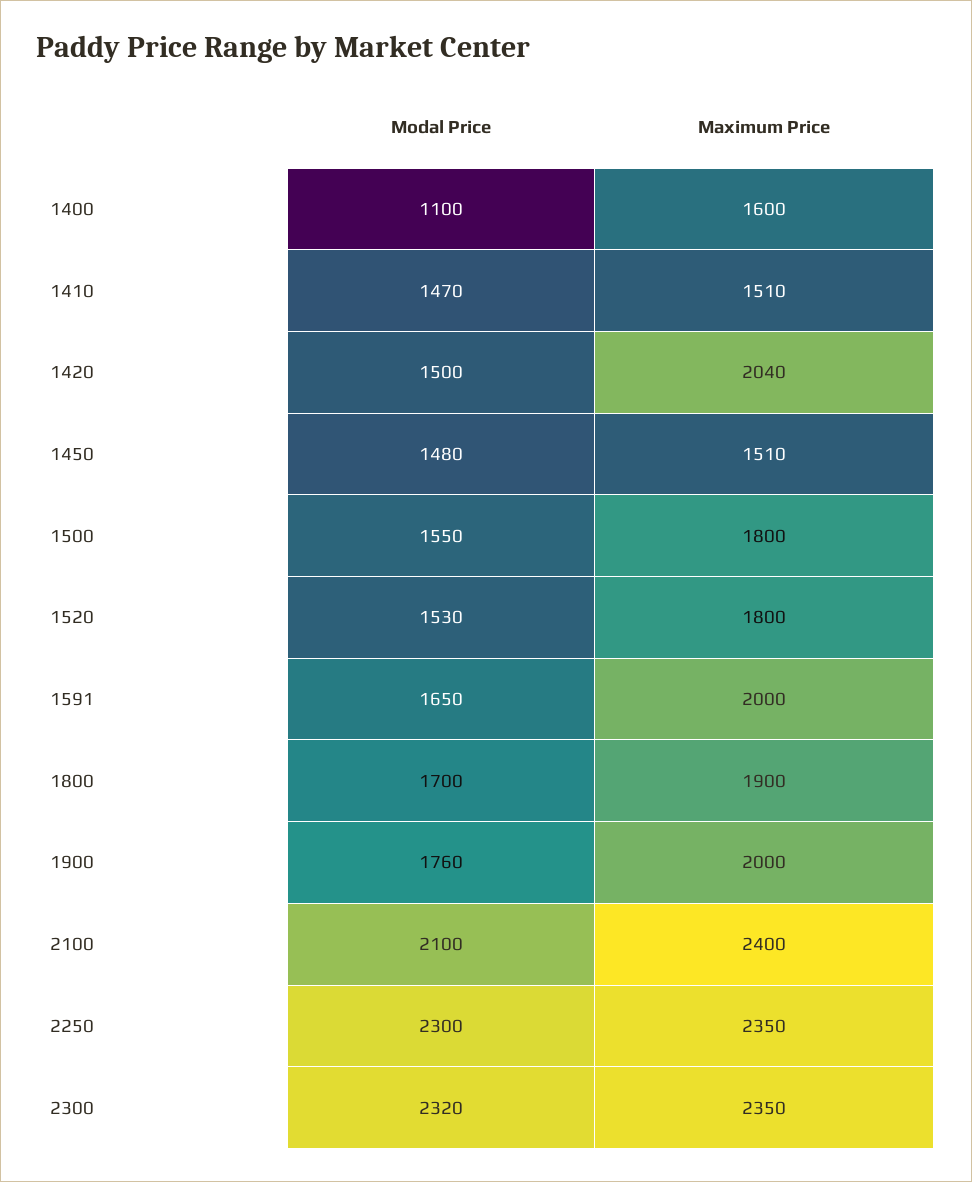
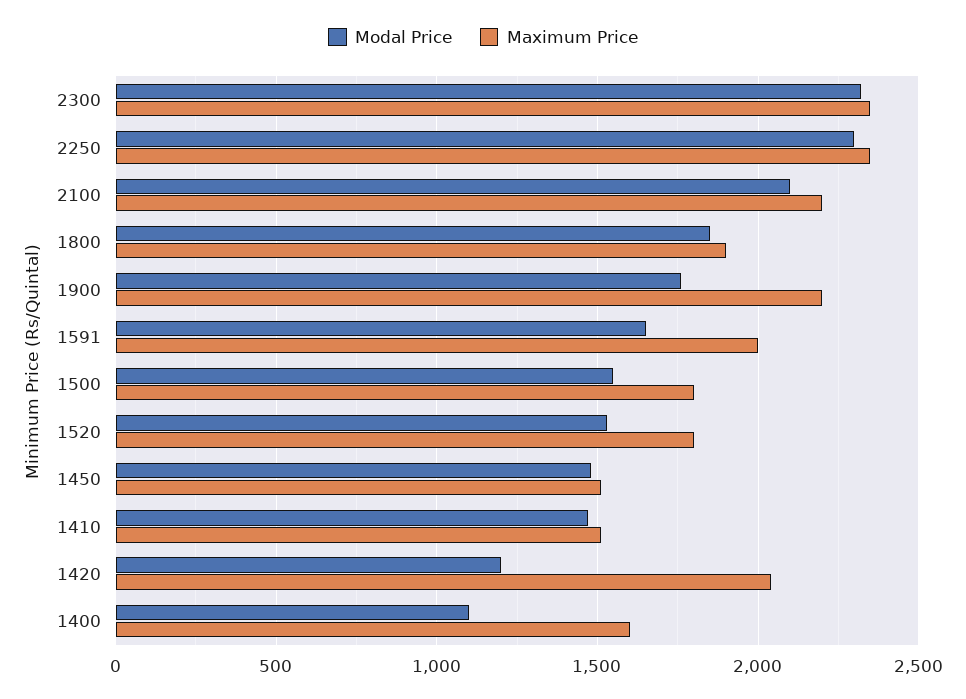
Modal Price, 1420: 1500 -> 1200
Modal Price, 1800: 1700 -> 1850
Maximum Price, 1900: 2000 -> 2200
Maximum Price, 2100: 2400 -> 2200

